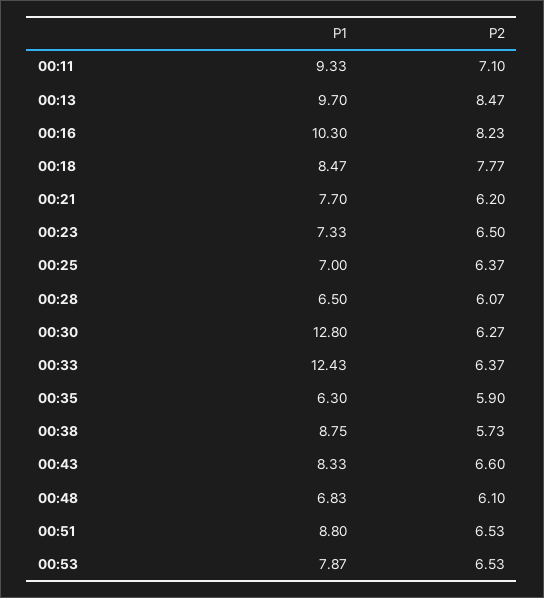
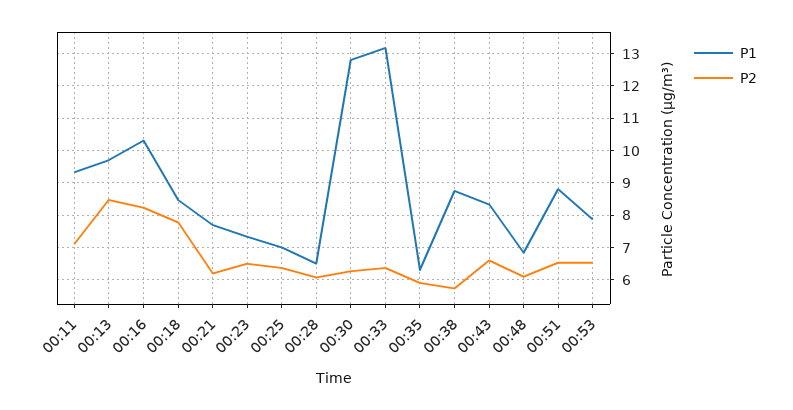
P1, 00:33: 12.43 -> 13.2

